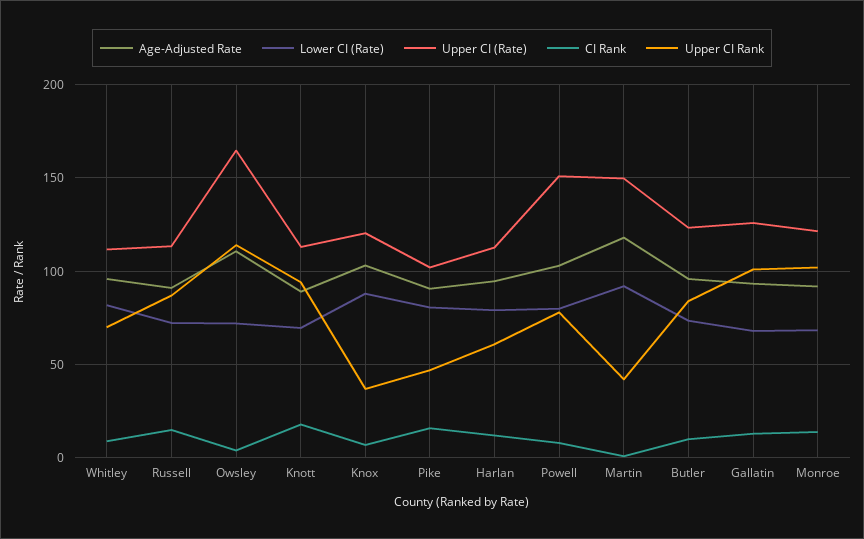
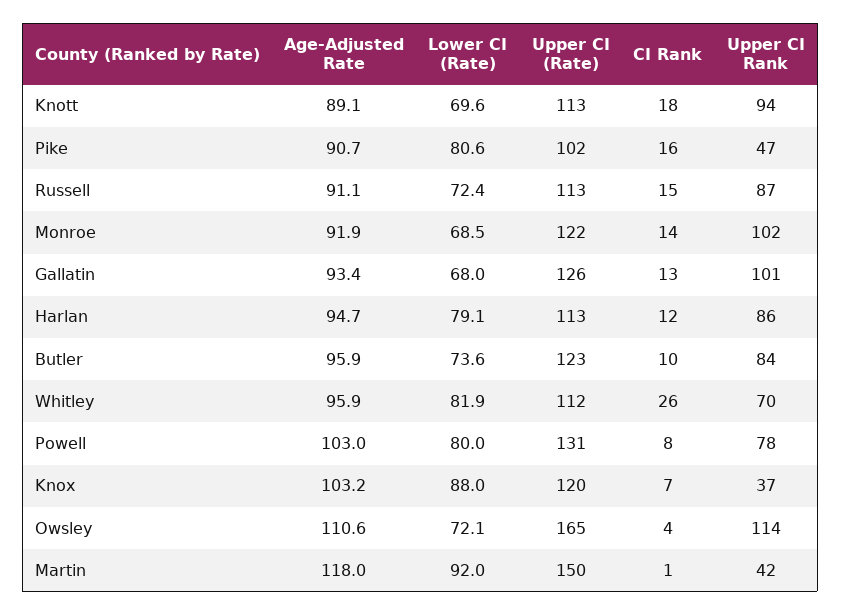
CI Rank, Whitley: 10 -> 26
Upper CI Rank, Harlan: 60 -> 86
Upper CI (Rate), Powell: 150 -> 131

